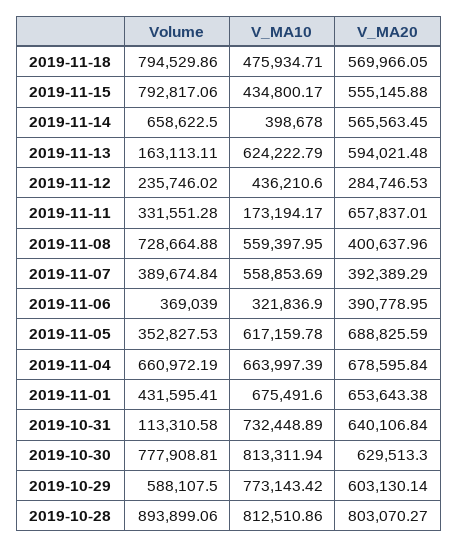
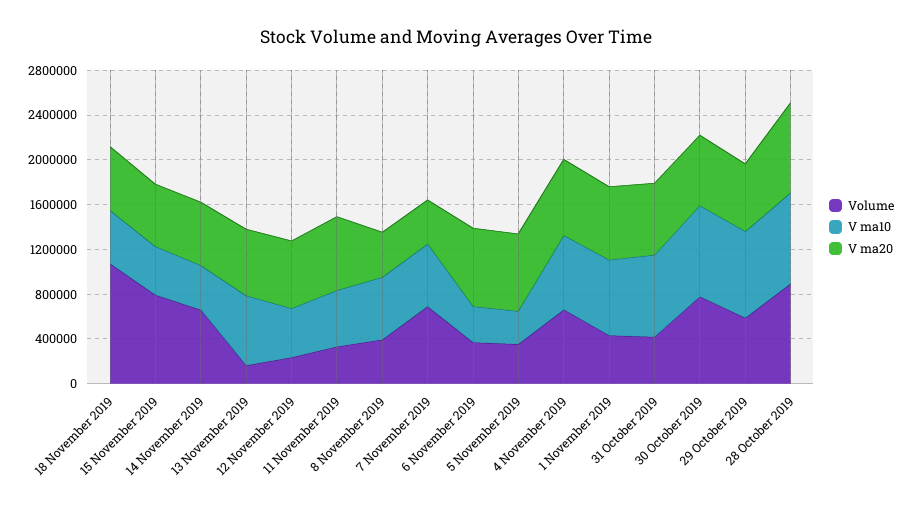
Volume, 2019-11-18: 794529.86 -> 1100000
V_MA20, 2019-11-12: 284746.53 -> 600000
V_MA10, 2019-11-11: 173194.17 -> 500000
Volume, 2019-11-08: 728664.88 -> 400000
Volume, 2019-11-07: 389674.84 -> 700000
V_MA20, 2019-11-06: 390778.95 -> 700000
V_MA10, 2019-11-05: 617159.78 -> 300000
Volume, 2019-10-31: 113310.58 -> 400000

